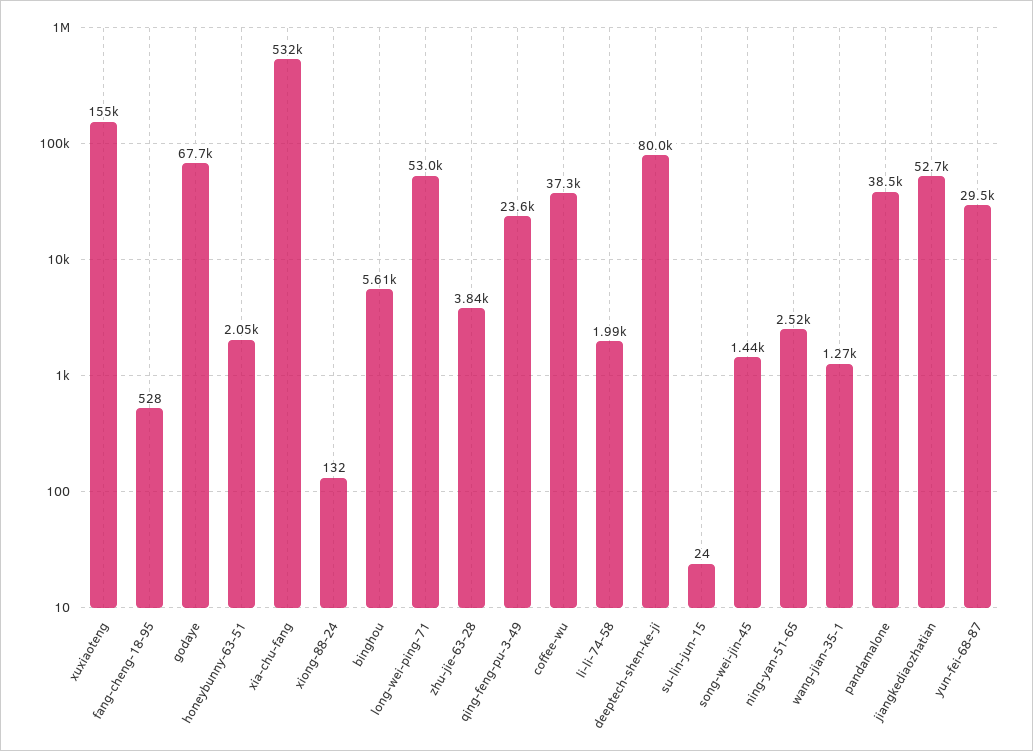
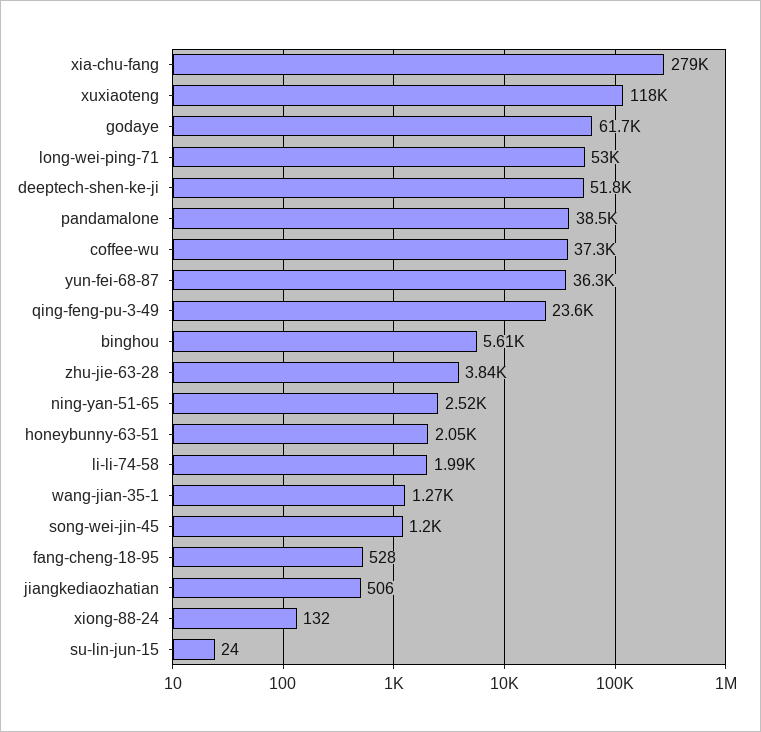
xuxiaoteng: 155000 -> 118000
godaye: 67700 -> 61700
xia-chu-fang: 532000 -> 279000
deeptech-shen-ke-ji: 80000 -> 51800
song-wei-jin-45: 1440 -> 1200
jiangkediaozhatian: 52700 -> 506
yun-fei-68-87: 29500 -> 36300

